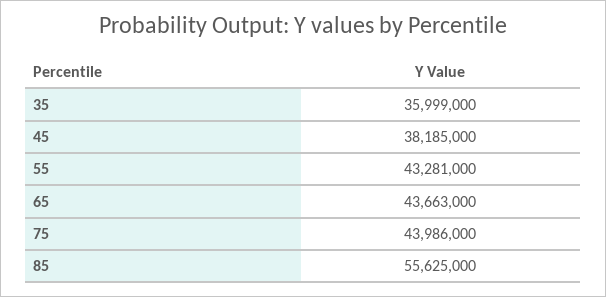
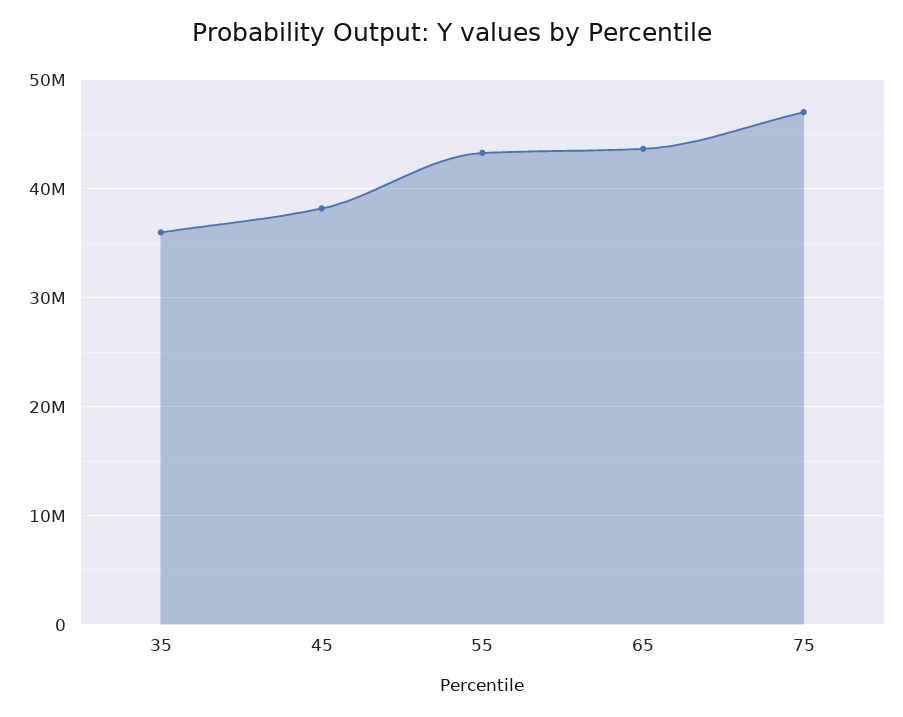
75: 43986000 -> 47000000
85: 55625000 -> none

